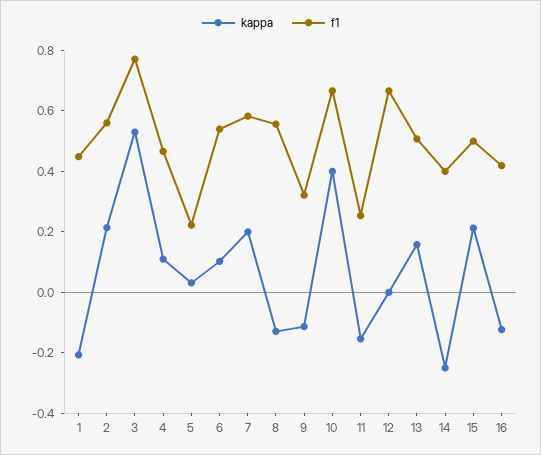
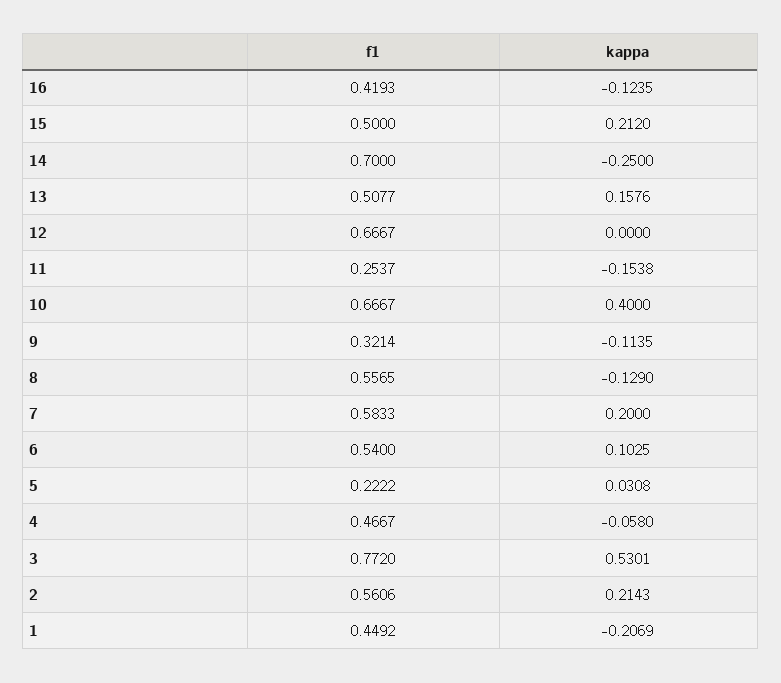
kappa, 4: 0.1 -> -0.058
f1, 14: 0.4 -> 0.7

